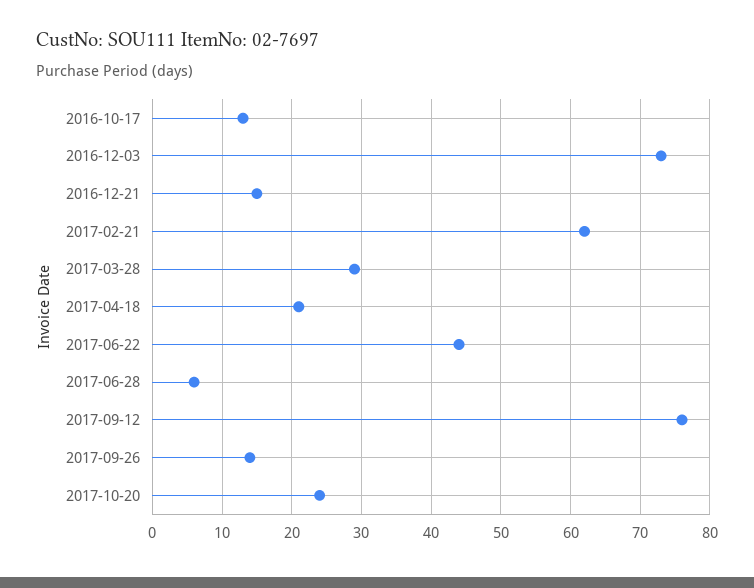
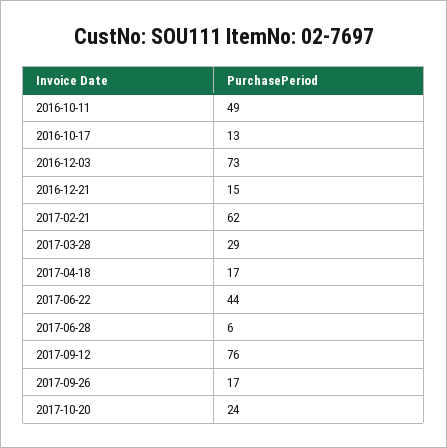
2017-04-18: 21 -> 17
2017-09-26: 14 -> 17
2016-10-11: none -> 49

